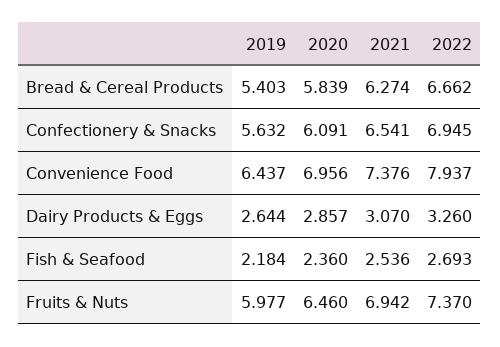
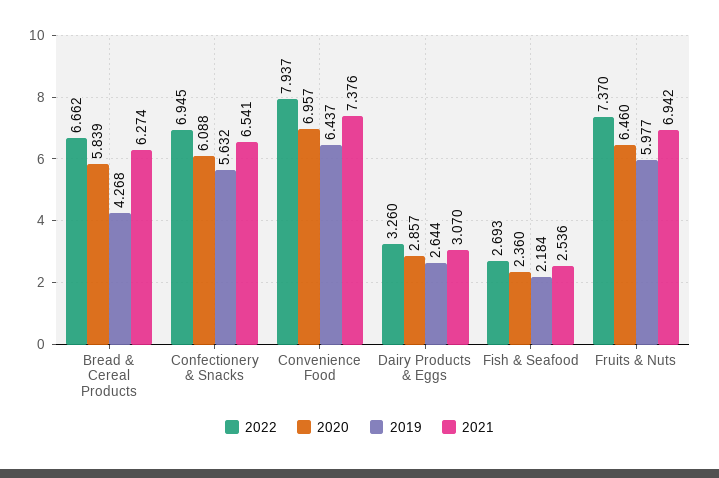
2019, Bread & Cereal Products: 5.403 -> 4.268
2020, Confectionery & Snacks: 6.091 -> 6.088
2020, Convenience Food: 6.956 -> 6.957

